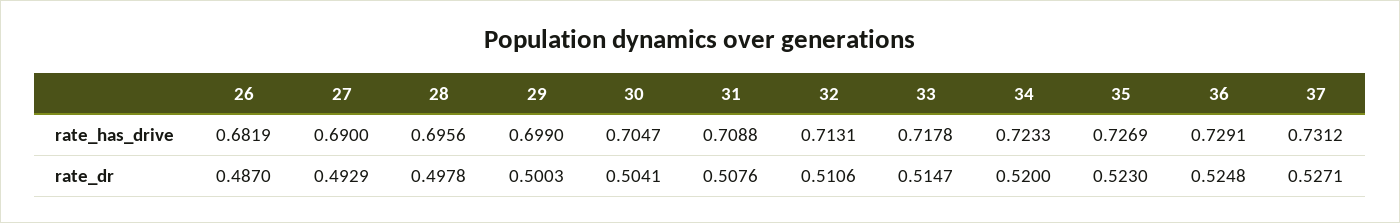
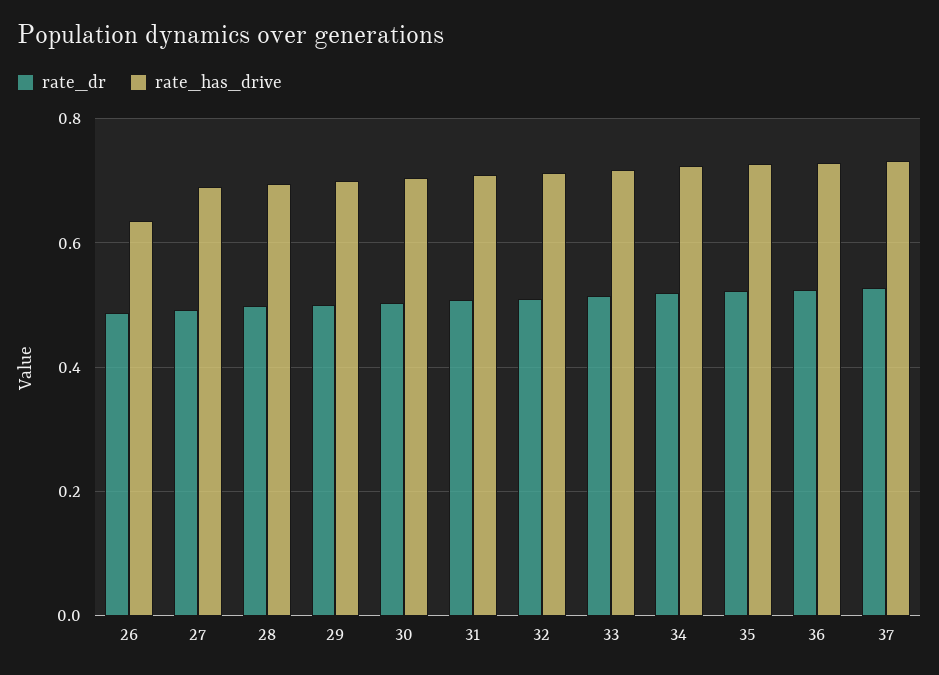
rate_has_drive, 26: 0.6819 -> 0.64

